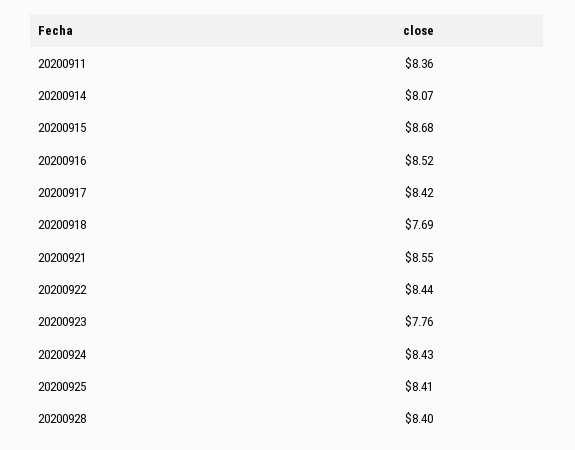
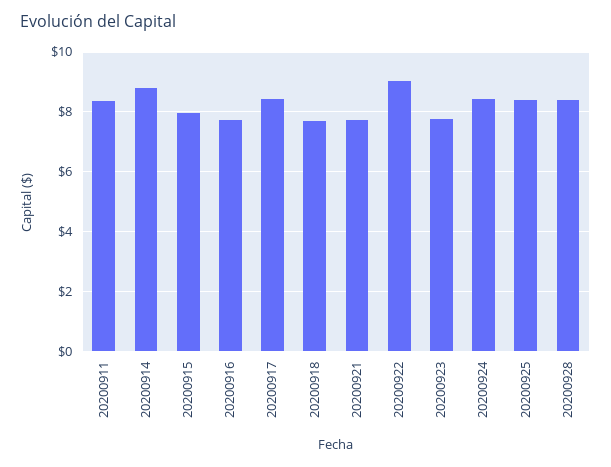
20200914: 8.07 -> 8.75
20200915: 8.68 -> 8
20200916: 8.52 -> 7.75
20200921: 8.55 -> 7.75
20200922: 8.44 -> 9

